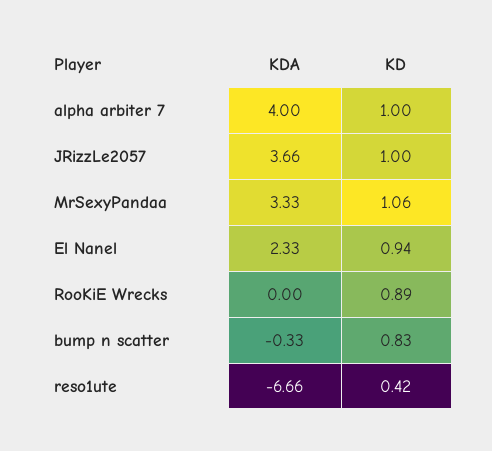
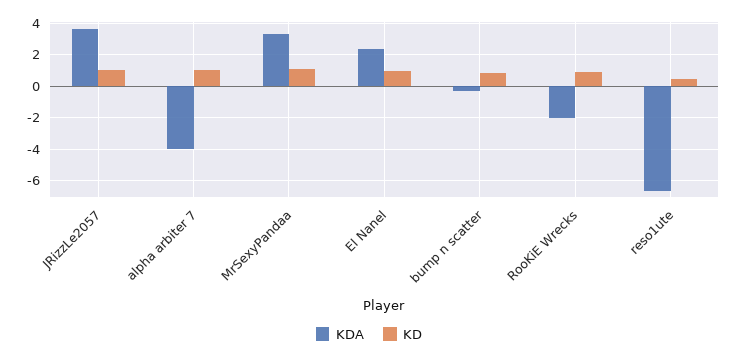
KDA, alpha arbiter 7: 4 -> -4
KDA, RooKiE Wrecks: 0 -> -2

